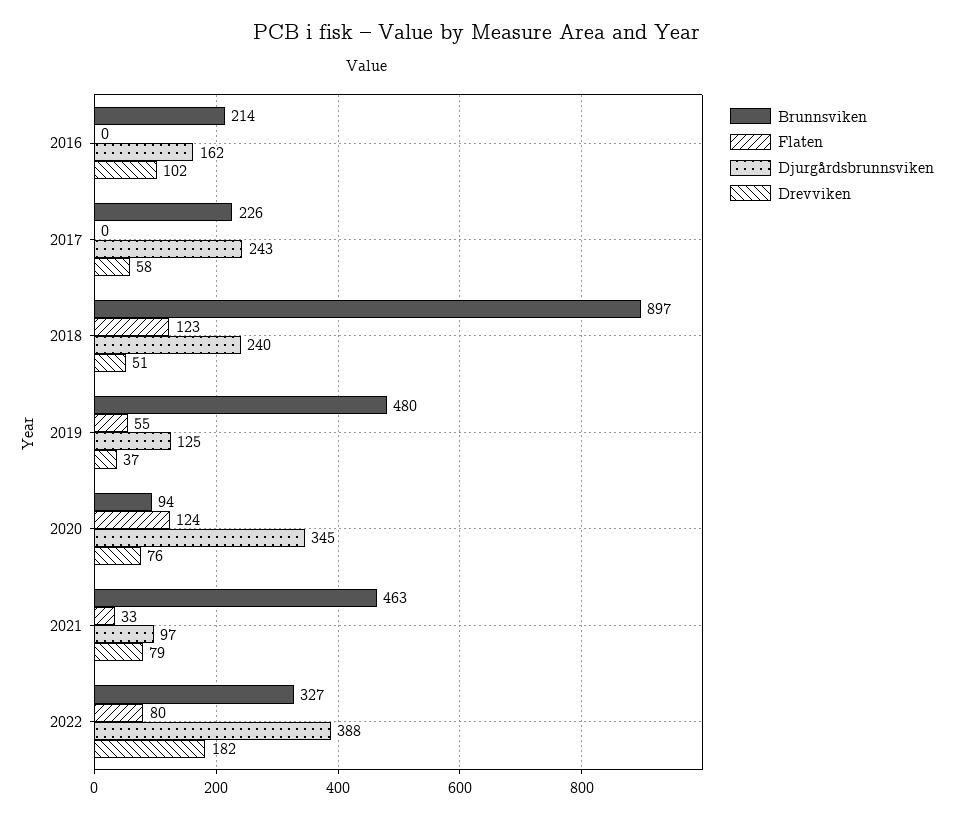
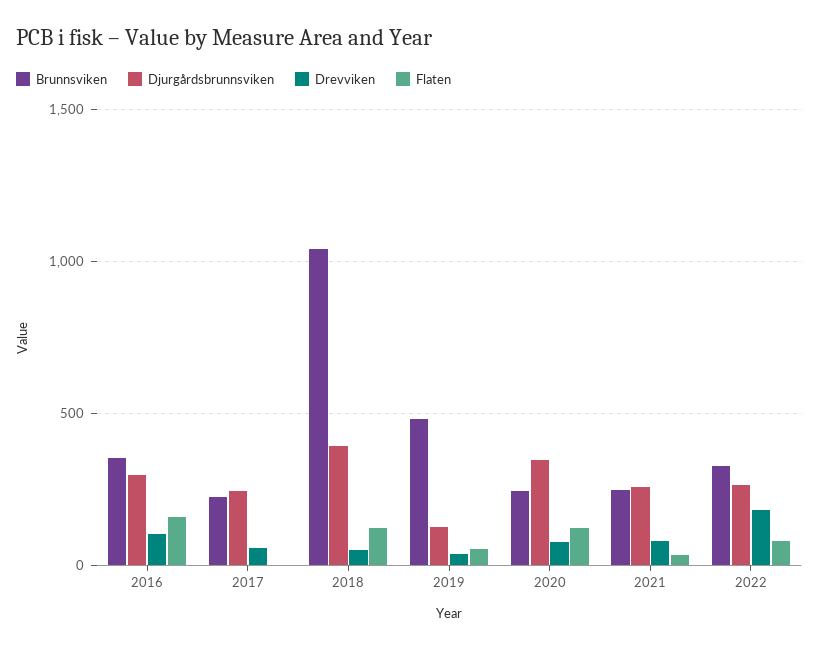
Brunnsviken, 2016: 214 -> 350
Flaten, 2016: 0 -> 150
Djurgårdsbrunnsviken, 2016: 162 -> 300
Brunnsviken, 2018: 897 -> 1050
Djurgårdsbrunnsviken, 2018: 240 -> 400
Brunnsviken, 2020: 94 -> 250
Brunnsviken, 2021: 463 -> 250
Djurgårdsbrunnsviken, 2021: 97 -> 250
Djurgårdsbrunnsviken, 2022: 388 -> 250

